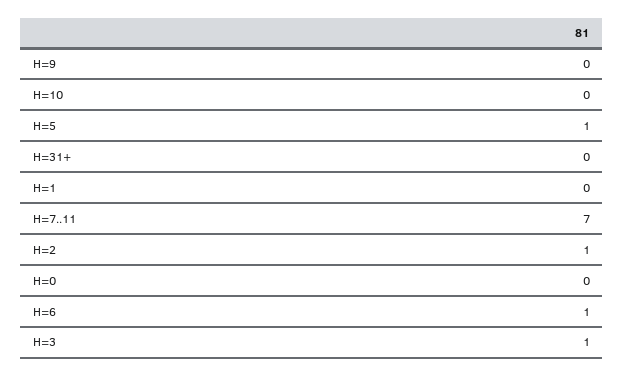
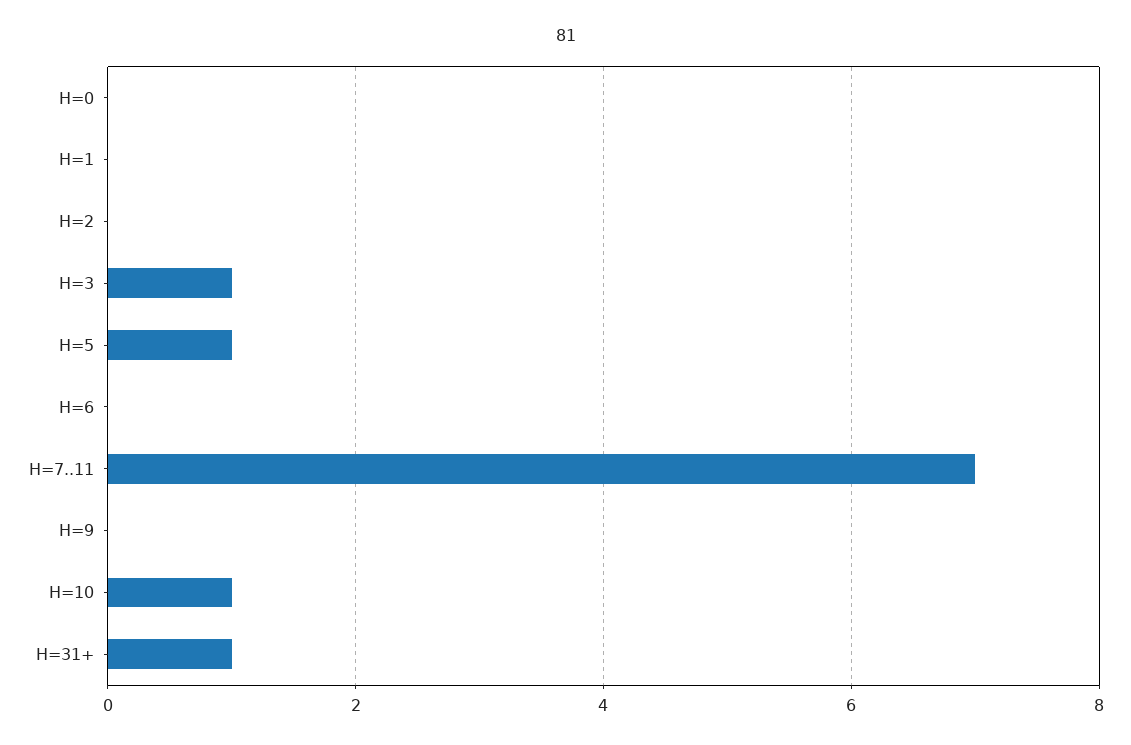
H=10: 0 -> 1
H=31+: 0 -> 1
H=2: 1 -> 0
H=6: 1 -> 0

